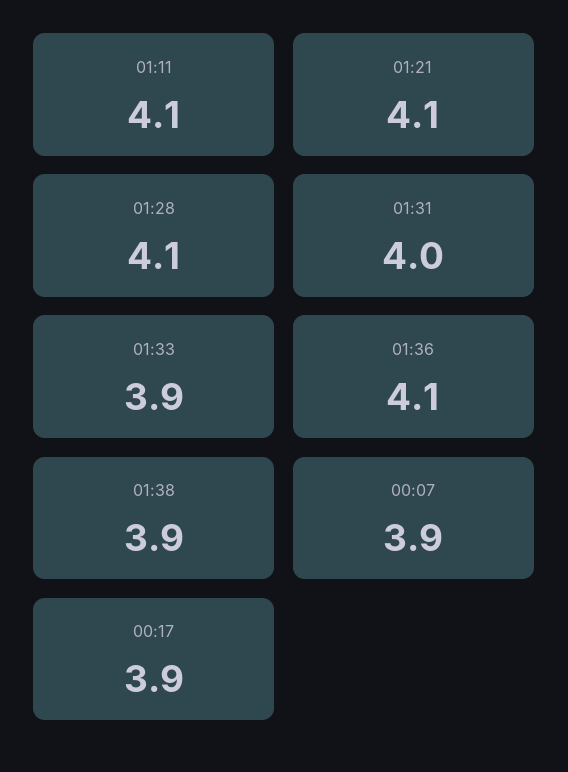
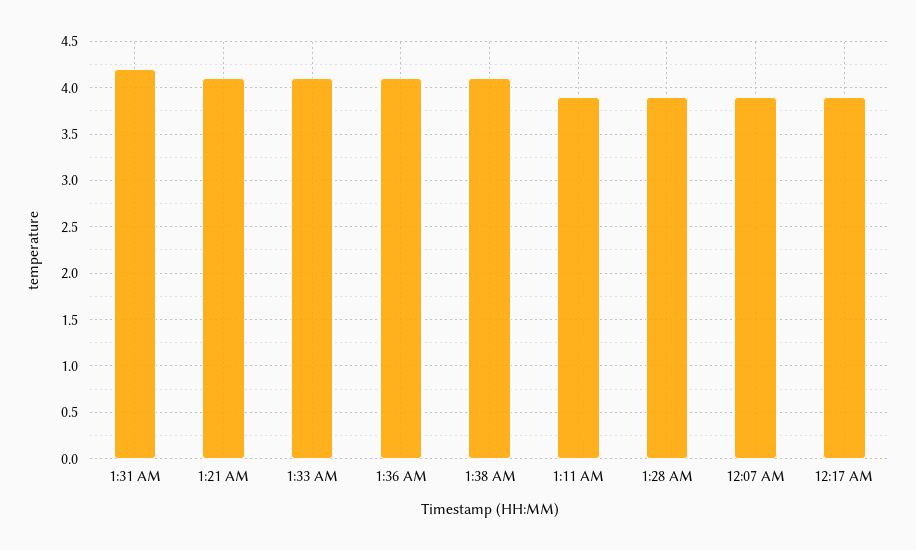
01:11: 4.1 -> 3.9
01:28: 4.1 -> 3.9
01:31: 4 -> 4.2
01:33: 3.9 -> 4.1
01:38: 3.9 -> 4.1

